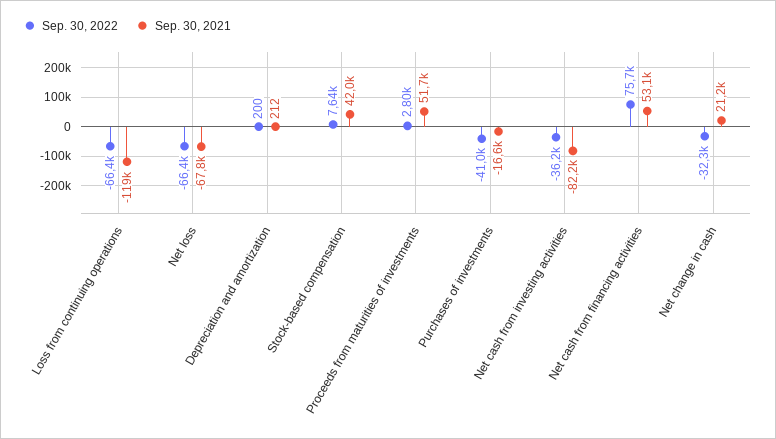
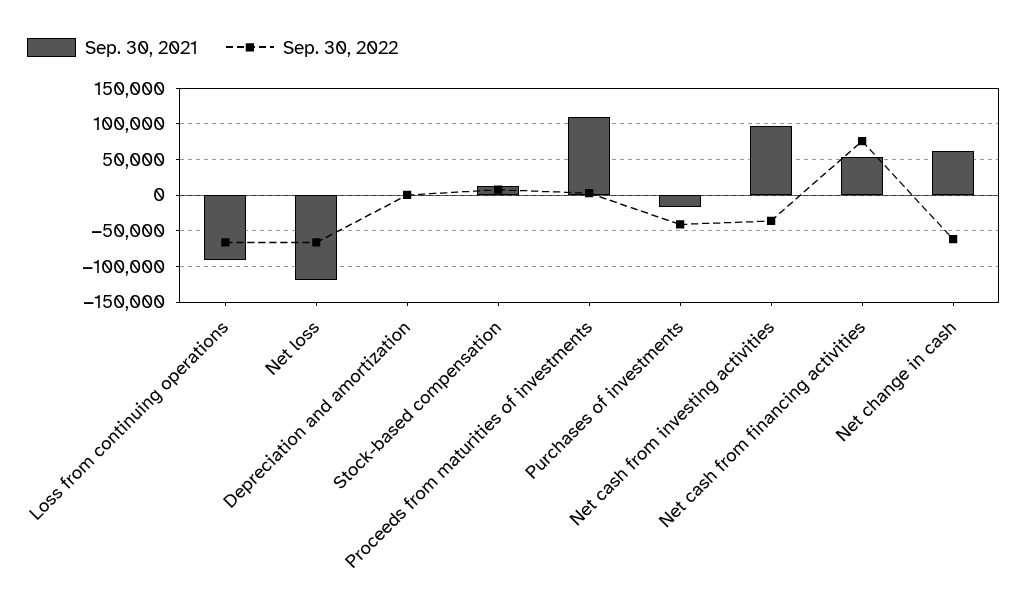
Sep. 30, 2021, Loss from continuing operations: -119000 -> -90000
Sep. 30, 2021, Net loss: -67800 -> -120000
Sep. 30, 2021, Stock-based compensation: 42000 -> 10000
Sep. 30, 2021, Proceeds from maturities of investments: 51700 -> 110000
Sep. 30, 2021, Net cash from investing activities: -82200 -> 100000
Sep. 30, 2022, Net change in cash: -32300 -> -60000
Sep. 30, 2021, Net change in cash: 21200 -> 60000

